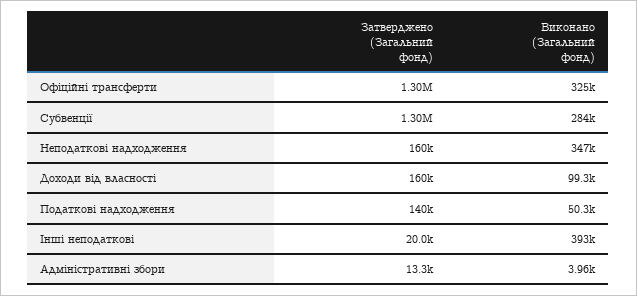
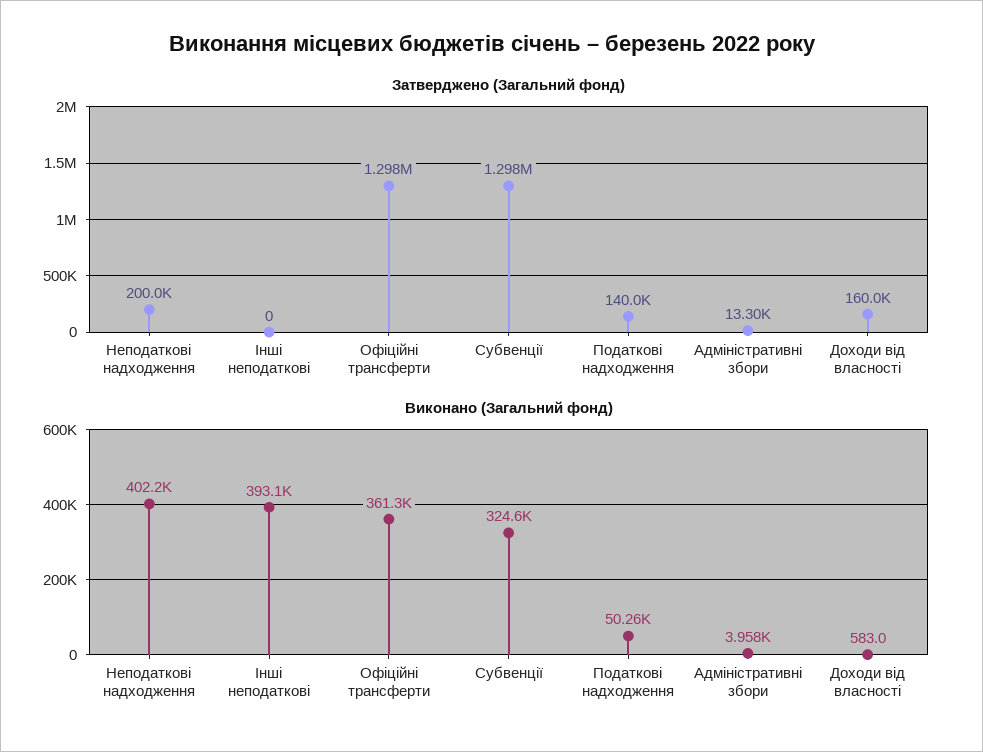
Виконано (Загальний фонд), Офіційні трансферти: 325000 -> 361300
Виконано (Загальний фонд), Субвенції: 284000 -> 324600
Затверджено (Загальний фонд), Неподаткові надходження: 160000 -> 200000
Виконано (Загальний фонд), Неподаткові надходження: 347000 -> 402200
Виконано (Загальний фонд), Доходи від власності: 99300 -> 583
Затверджено (Загальний фонд), Інші неподаткові: 20000 -> 0

